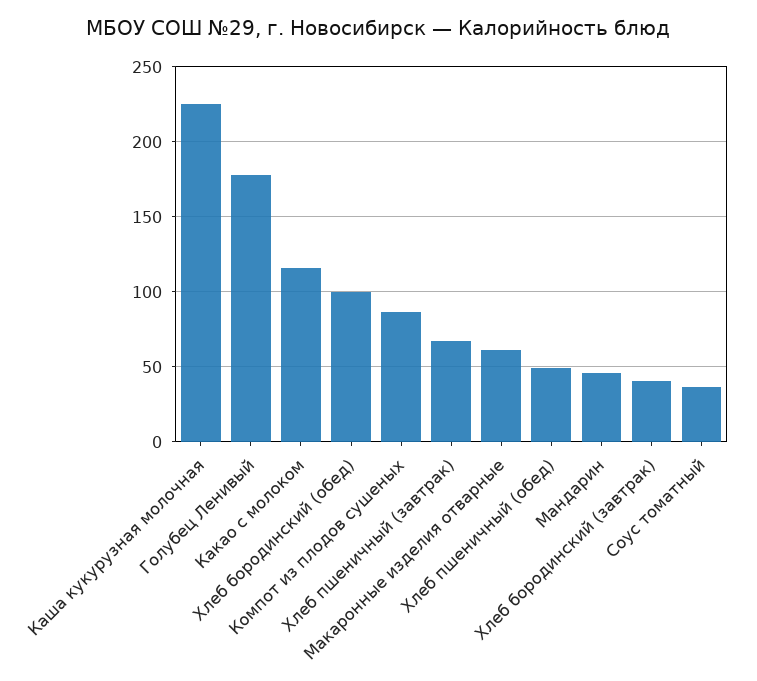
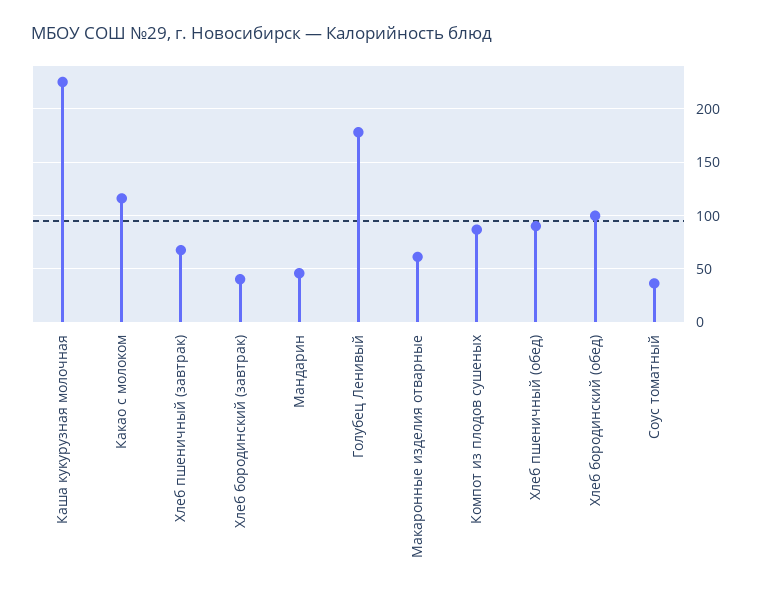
Хлеб пшеничный (обед): 50 -> 90

